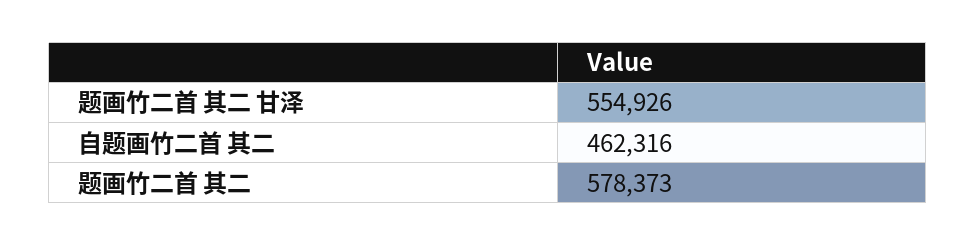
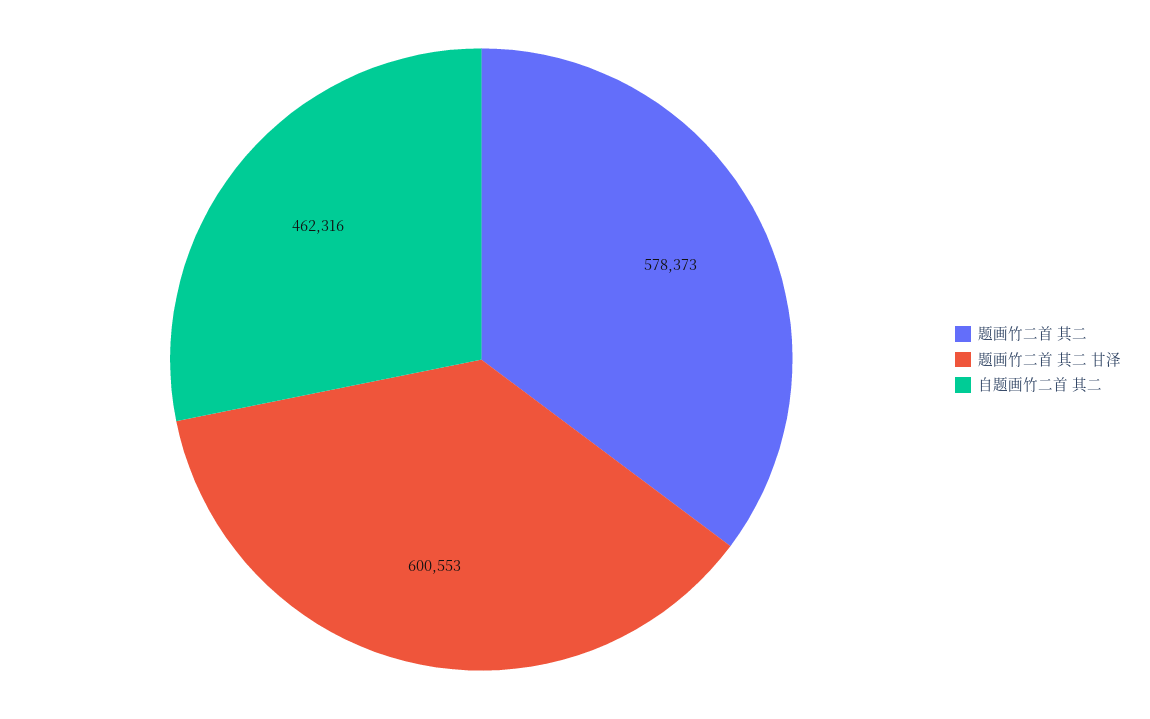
题画竹二首 其二 甘泽: 554926 -> 600553

